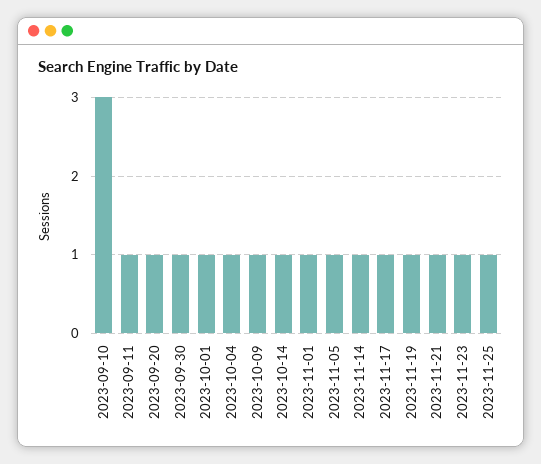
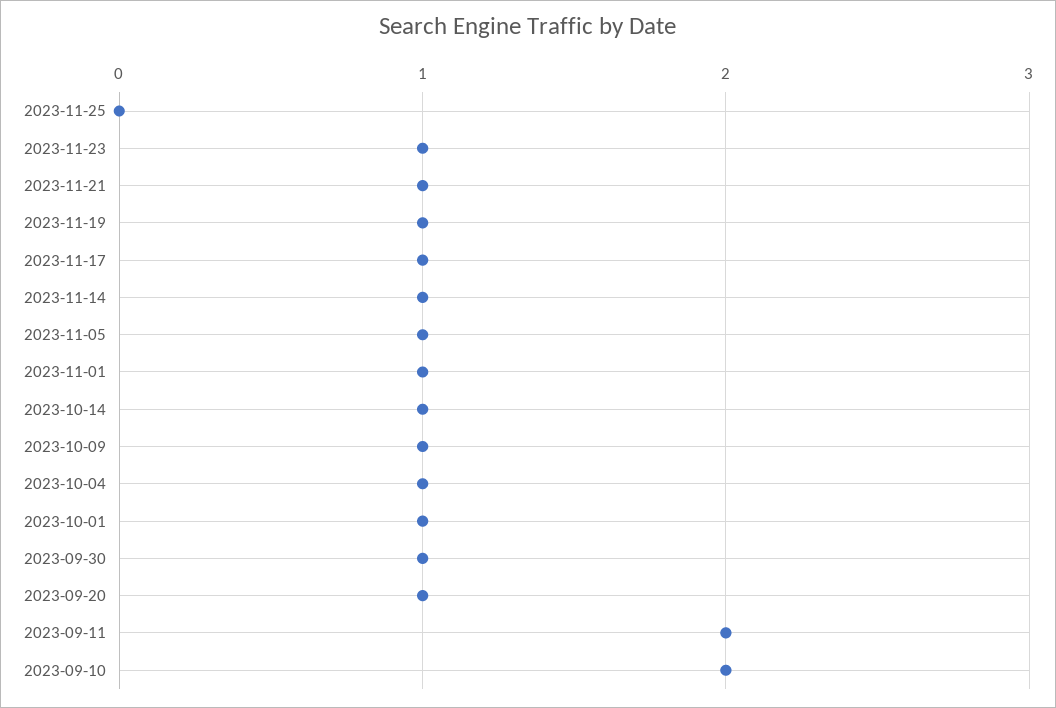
2023-09-10: 3 -> 2
2023-09-11: 1 -> 2
2023-11-25: 1 -> 0

